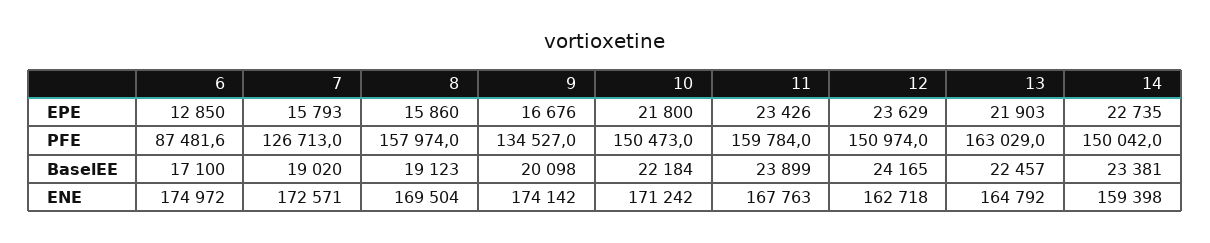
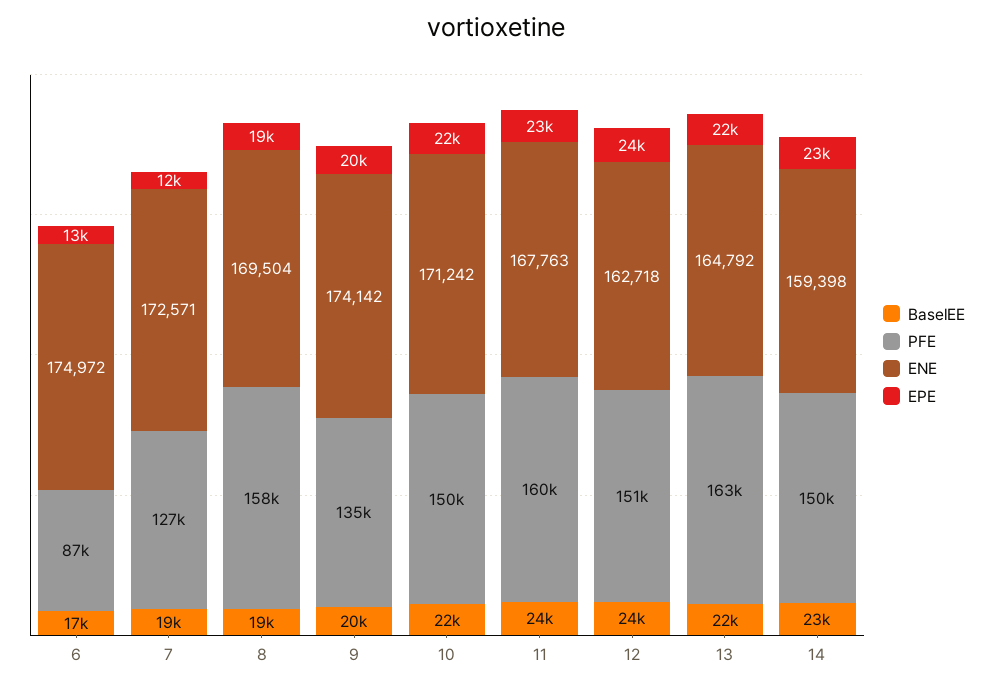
EPE, 7: 15793 -> 12000
EPE, 8: 15860 -> 19000
EPE, 9: 16676 -> 20000

